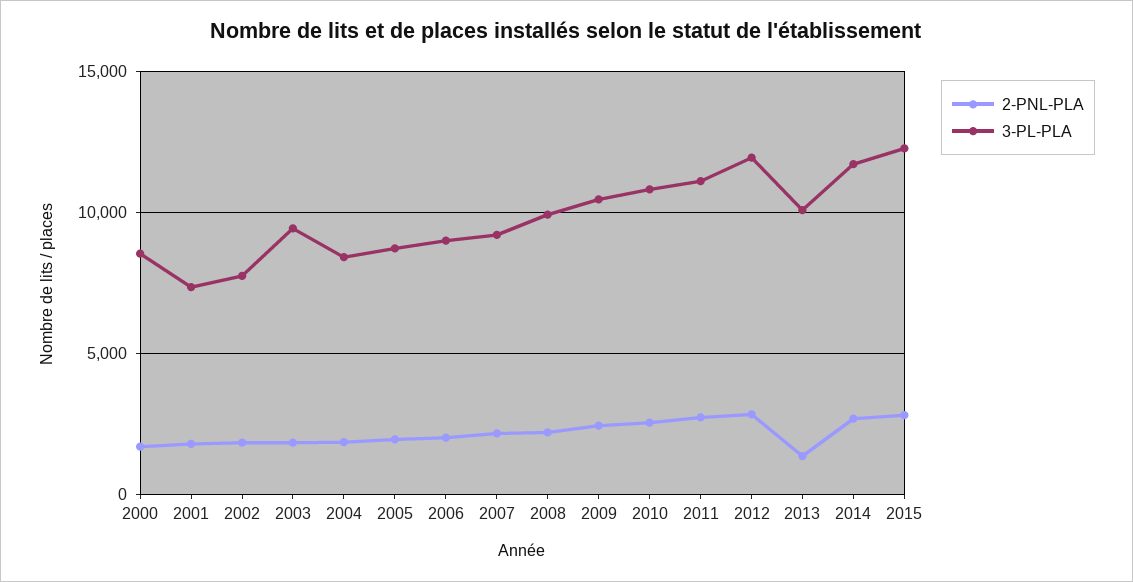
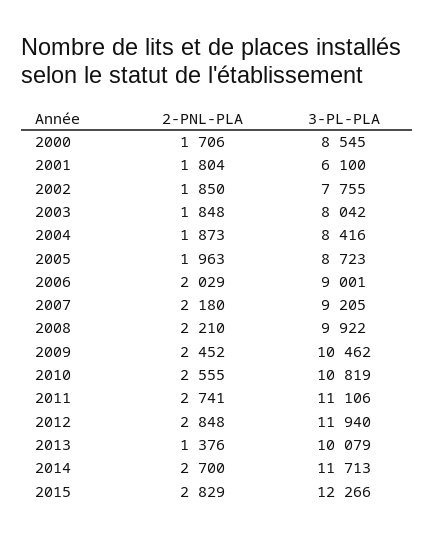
3-PL-PLA, 2001: 7500 -> 6100
3-PL-PLA, 2003: 9500 -> 8042

